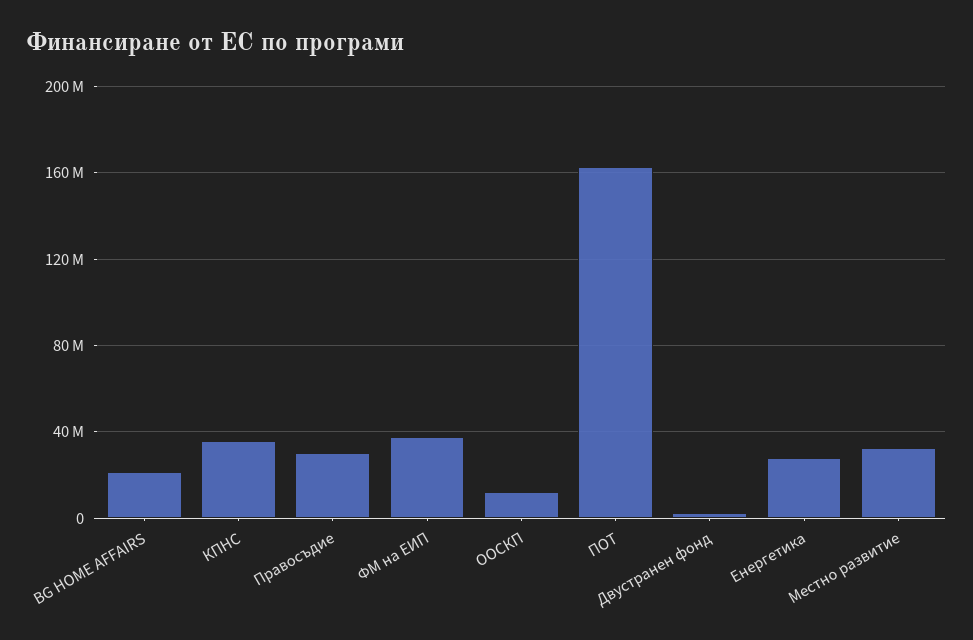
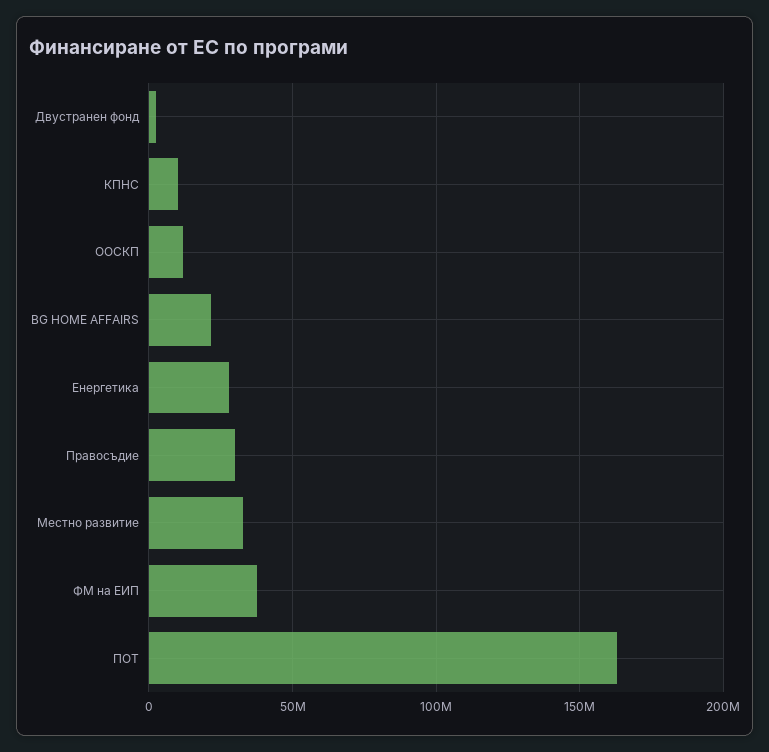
КПНС: 35000000 -> 10000000

